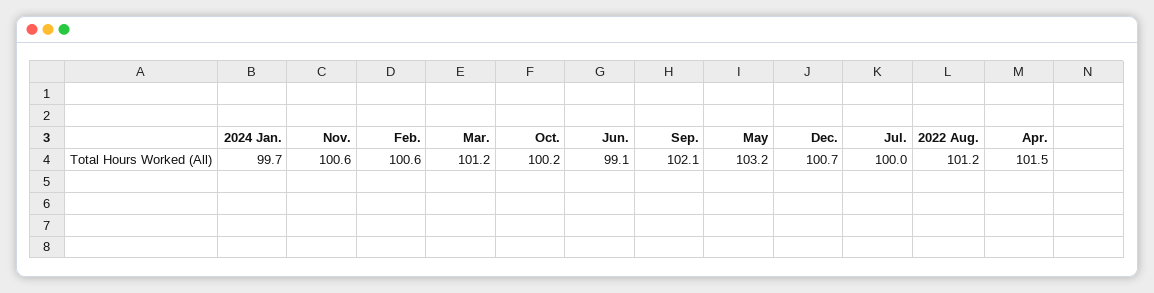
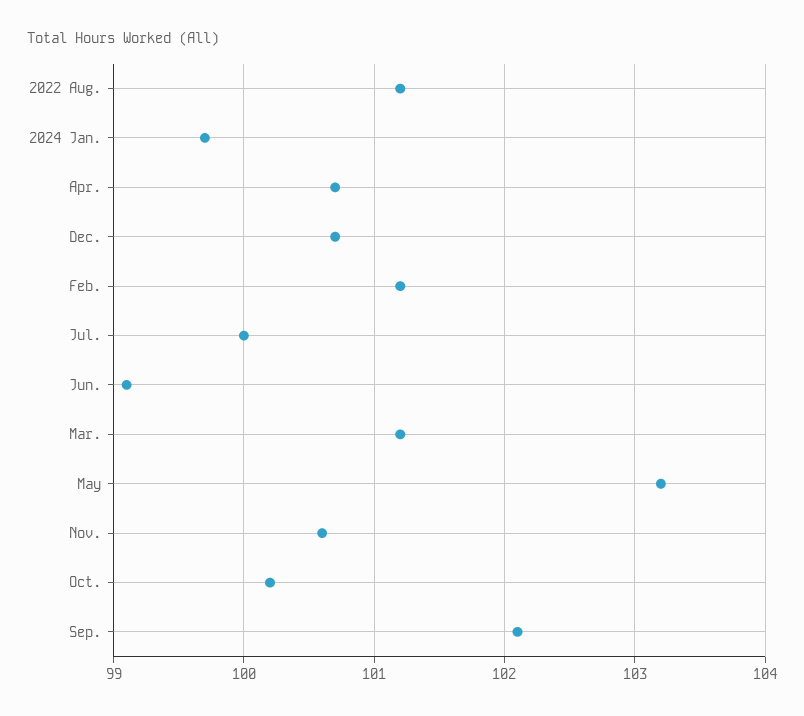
Feb.: 100.6 -> 101.2
Apr.: 101.5 -> 100.7

